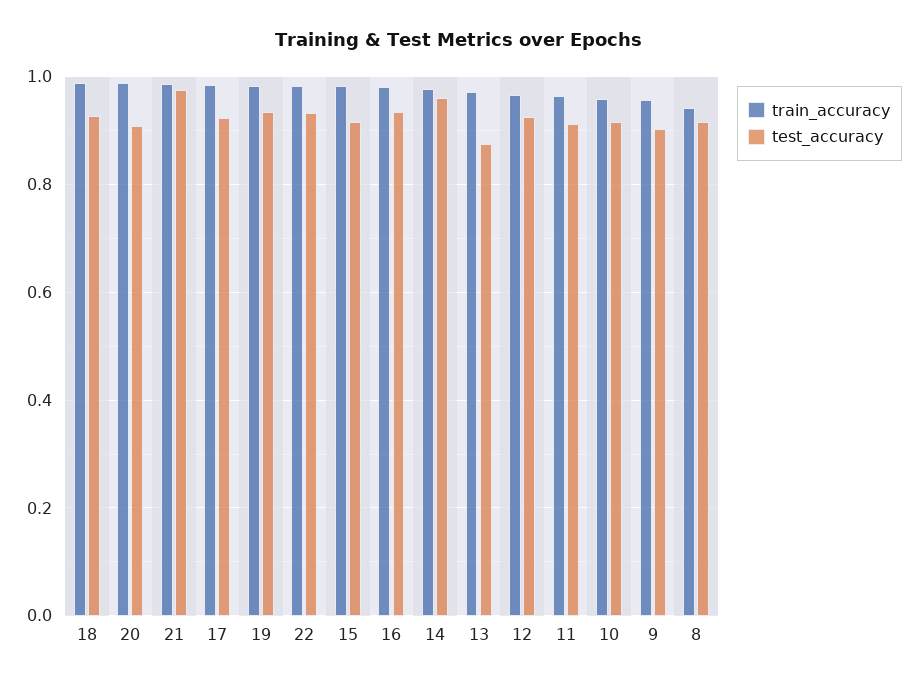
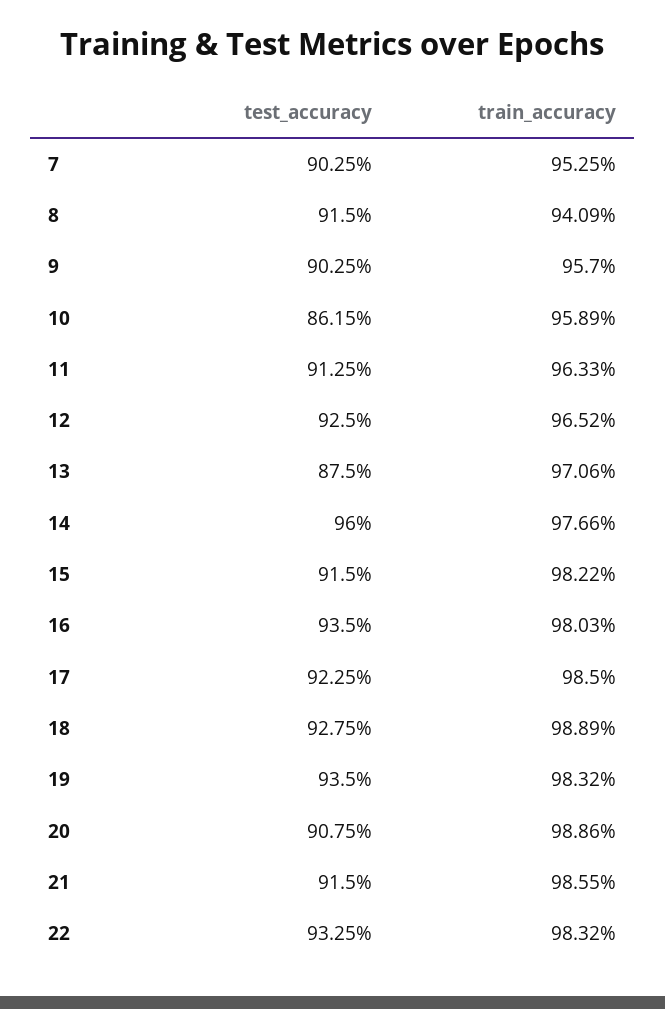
test_accuracy, 21: 0.98 -> 0.915
test_accuracy, 10: 0.92 -> 0.8615
test_accuracy, 7: none -> 0.9025
train_accuracy, 7: none -> 0.9525

